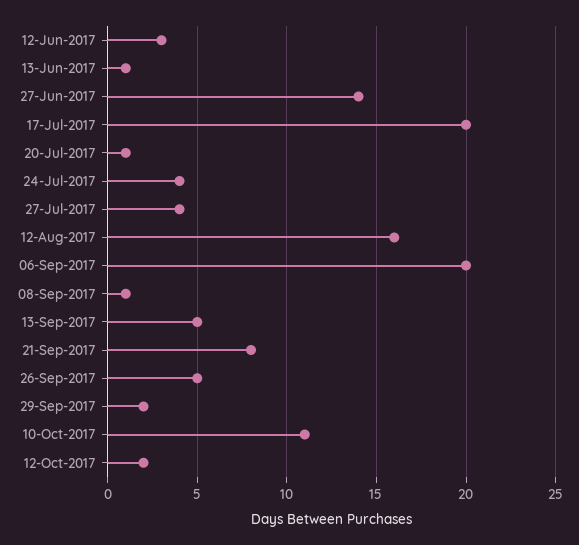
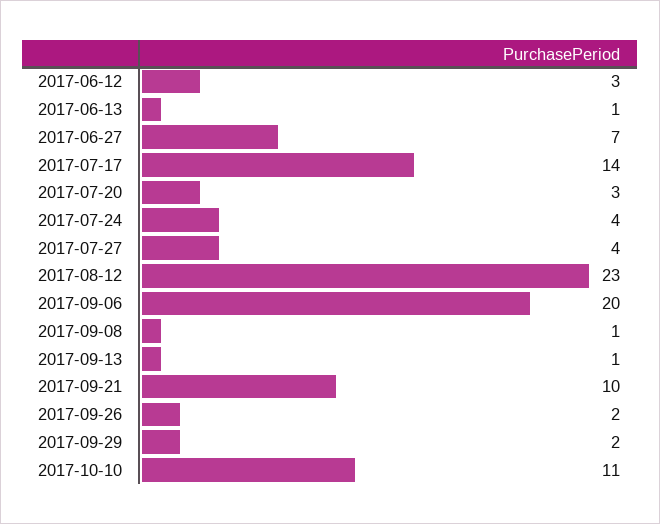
27-Jun-2017: 14 -> 7
17-Jul-2017: 20 -> 14
20-Jul-2017: 1 -> 3
12-Aug-2017: 16 -> 23
13-Sep-2017: 5 -> 1
21-Sep-2017: 8 -> 10
26-Sep-2017: 5 -> 2
12-Oct-2017: 2 -> none

